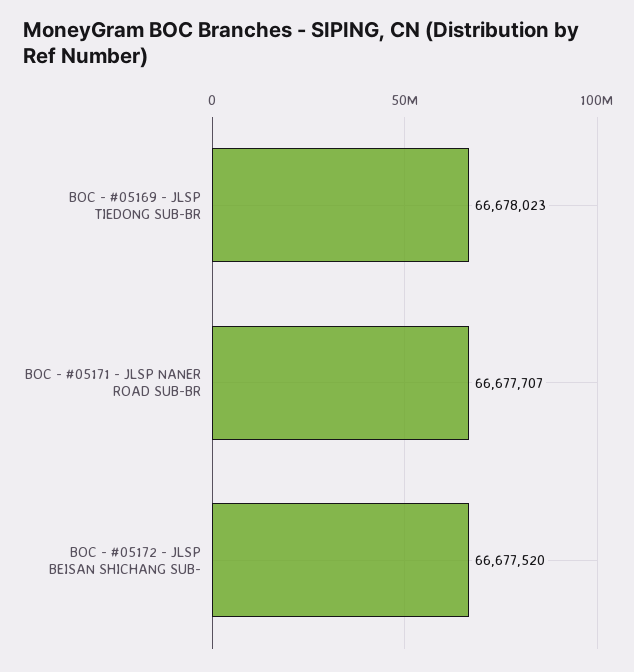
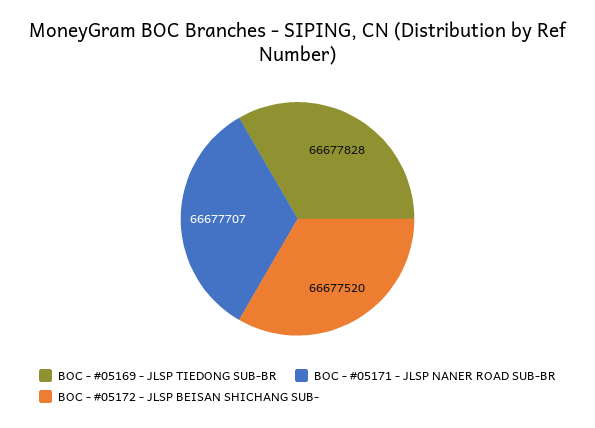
BOC - #05169 - JLSP TIEDONG SUB-BR: 66678023 -> 66677828

